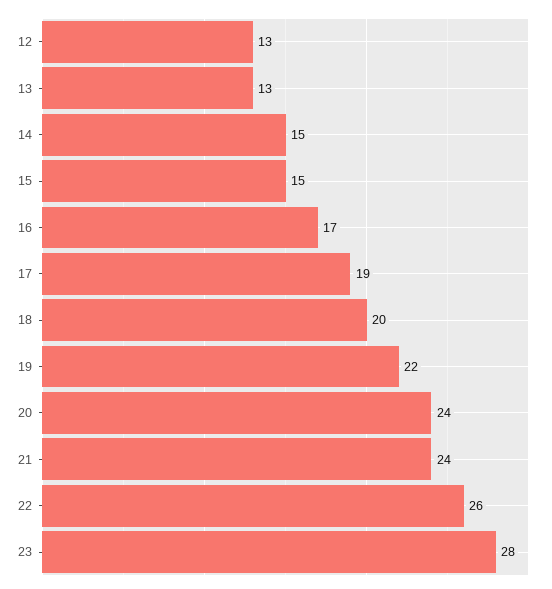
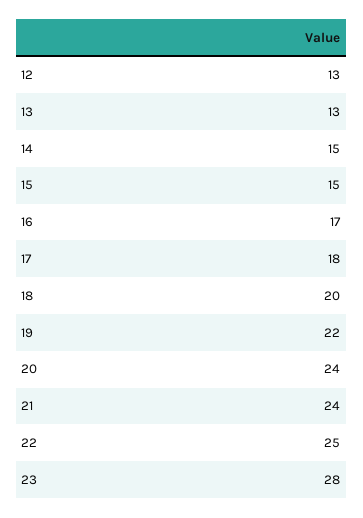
17: 19 -> 18
22: 26 -> 25

